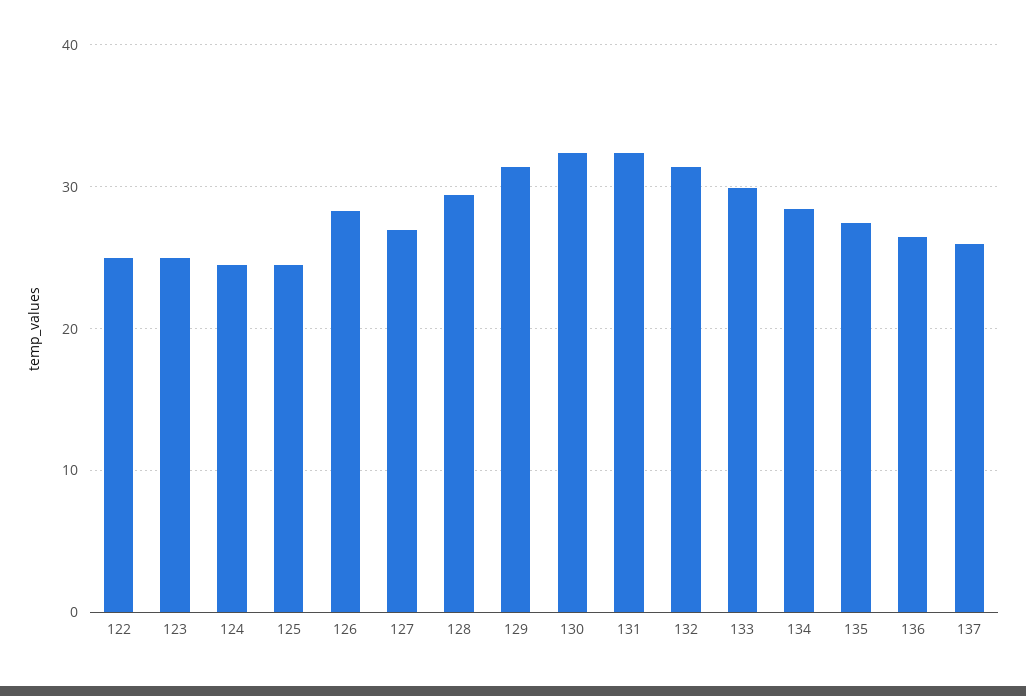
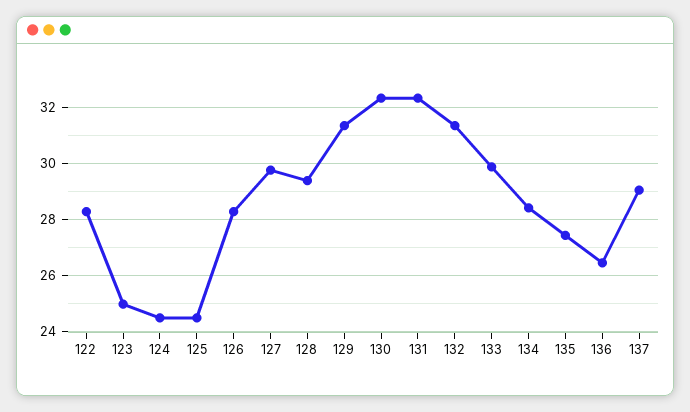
122: 25 -> 28.25
127: 27 -> 29.75
137: 26 -> 29

